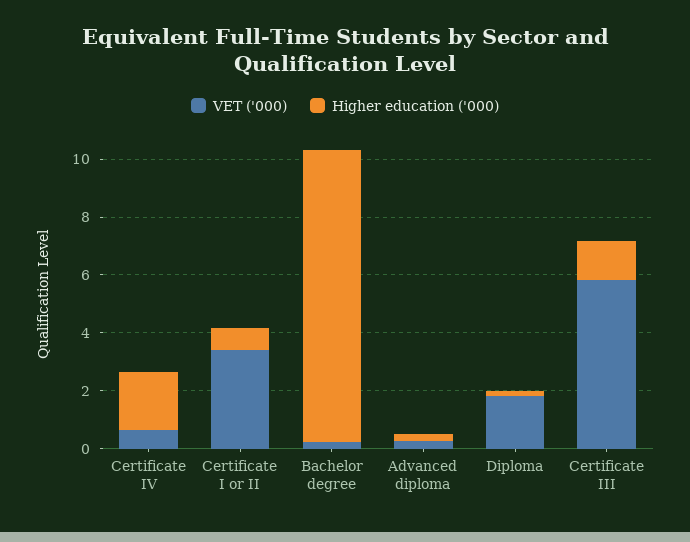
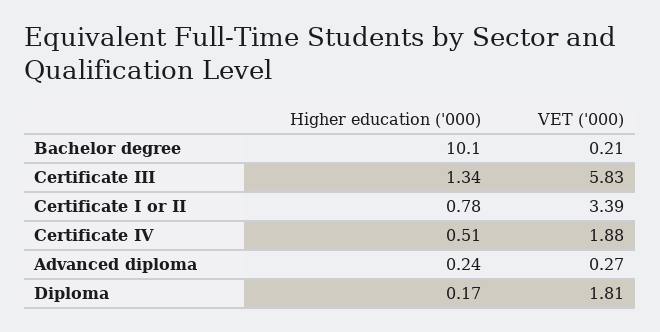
VET ('000), Certificate IV: 0.5 -> 1.88
Higher education ('000), Certificate IV: 2 -> 0.51

